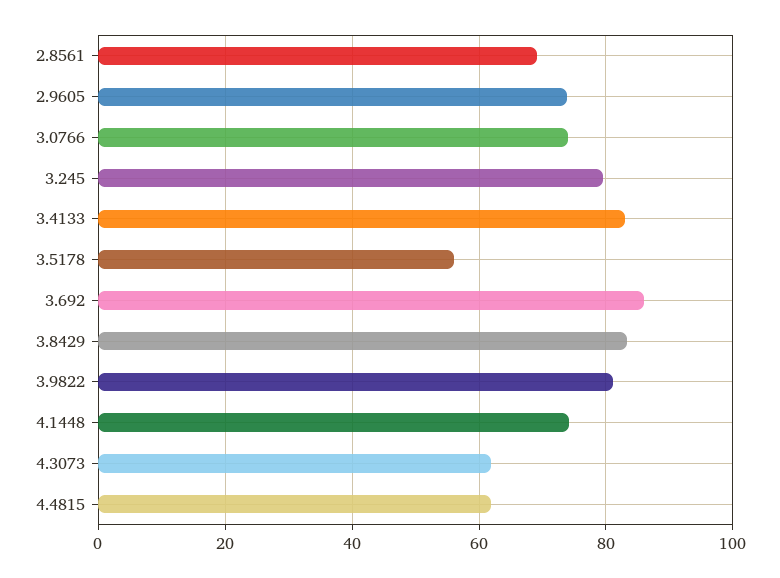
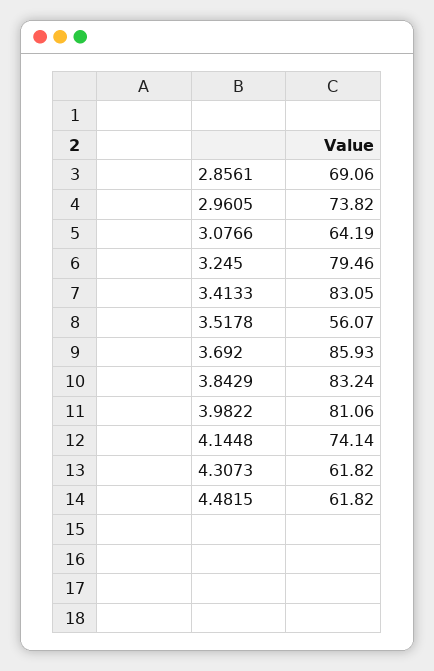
3.0766: 74 -> 64.19

